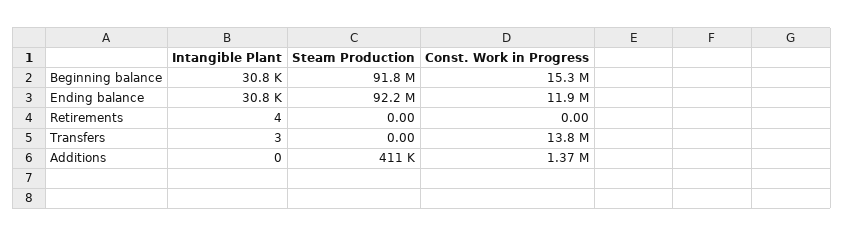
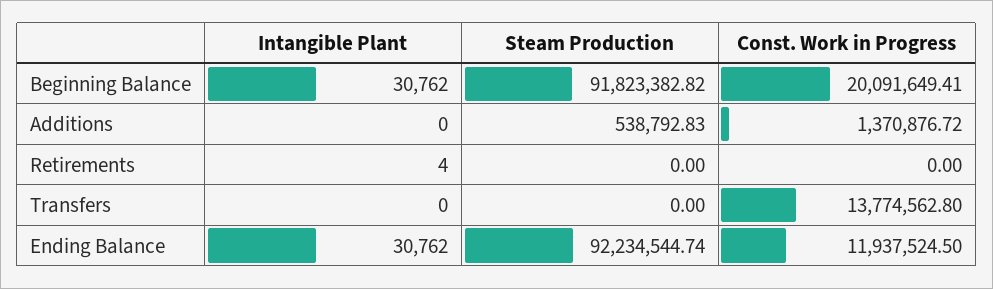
Const. Work in Progress, Beginning balance: 15300000 -> 20091649.41
Intangible Plant, Transfers: 3 -> 0
Steam Production, Additions: 411000 -> 538792.83

